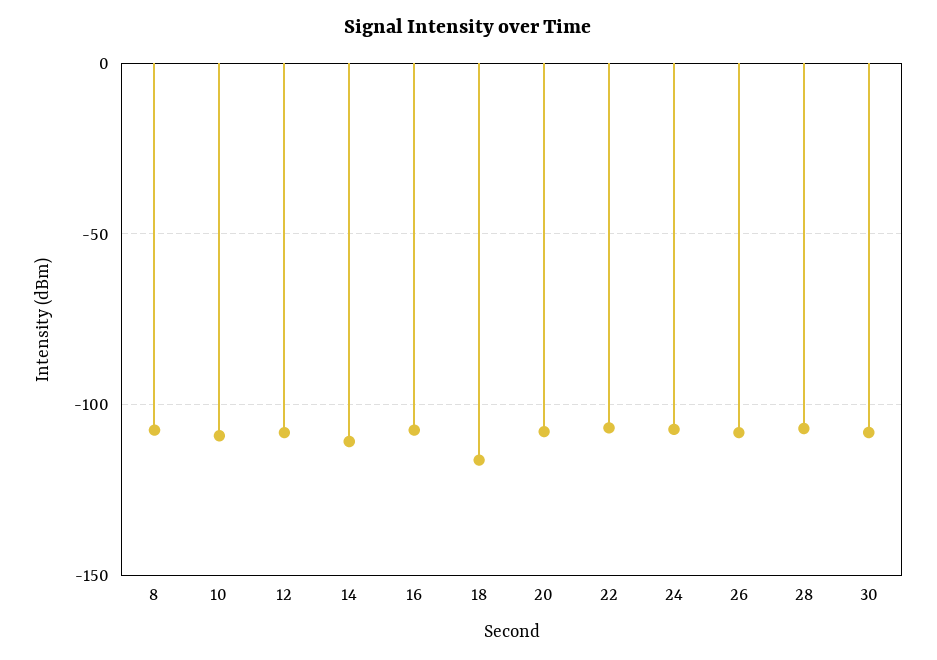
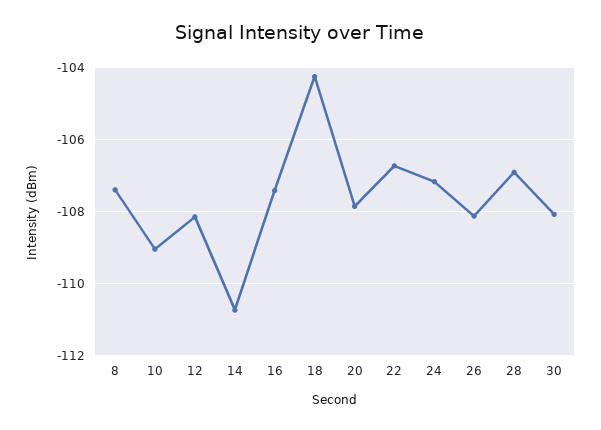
18: -115 -> -104.2

